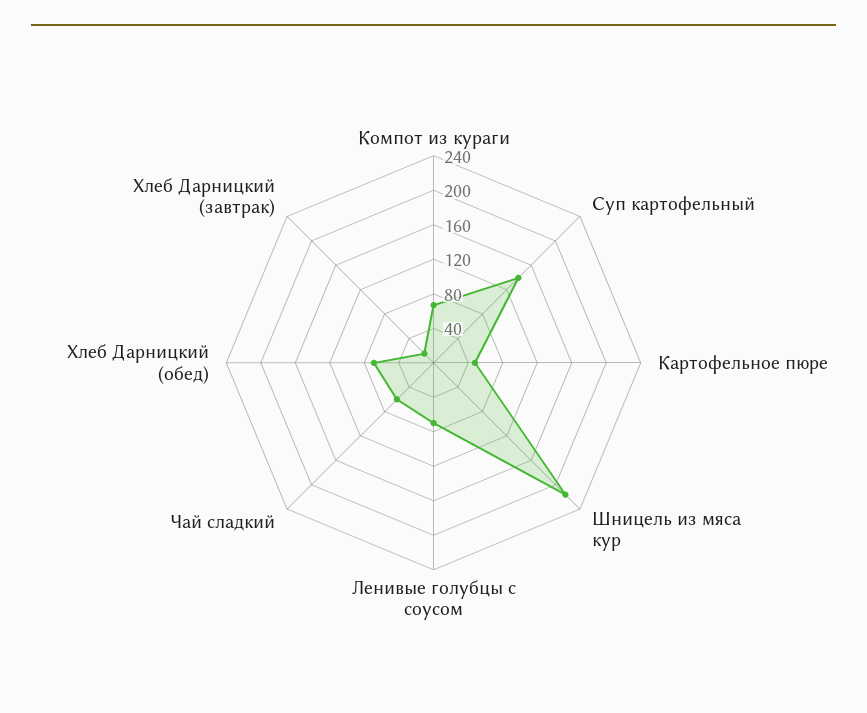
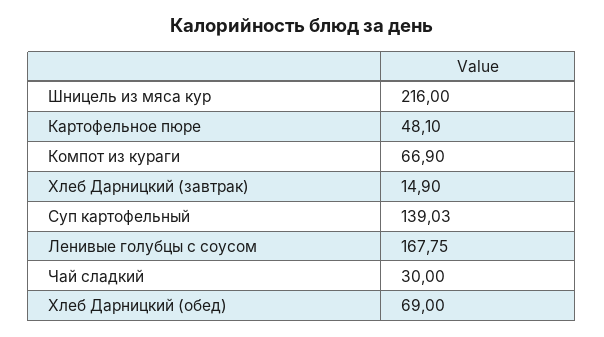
Ленивые голубцы с соусом: 70 -> 167.75
Чай сладкий: 60 -> 30

